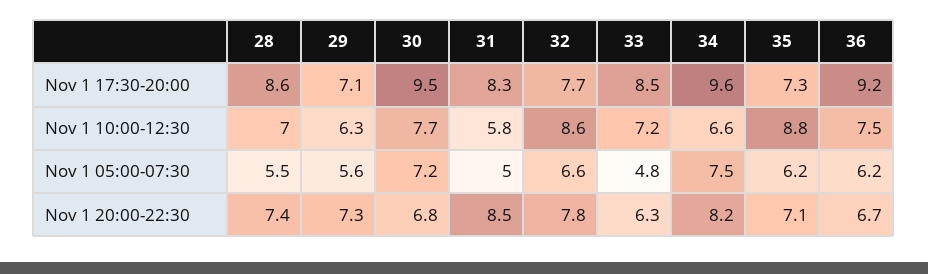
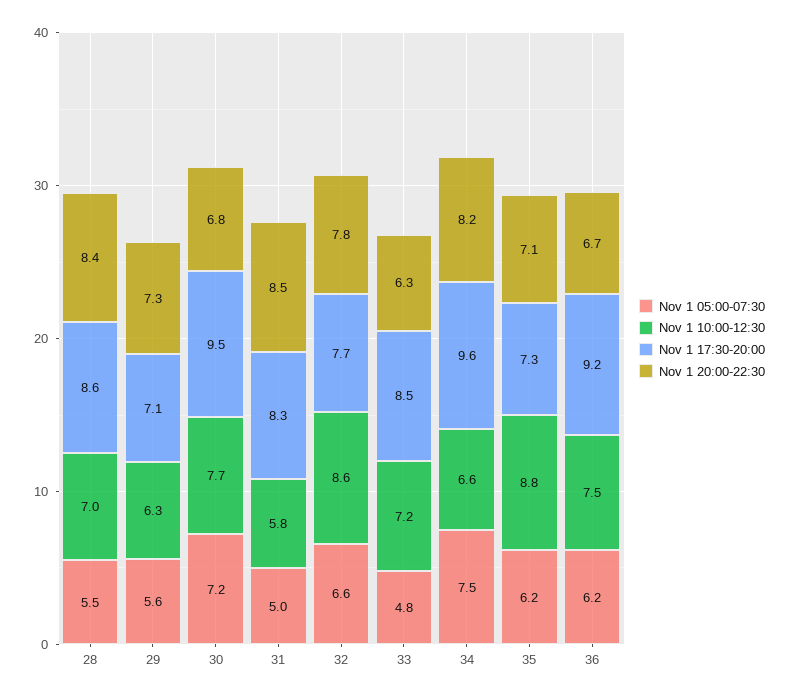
Nov 1 20:00-22:30, 28: 7.4 -> 8.4

